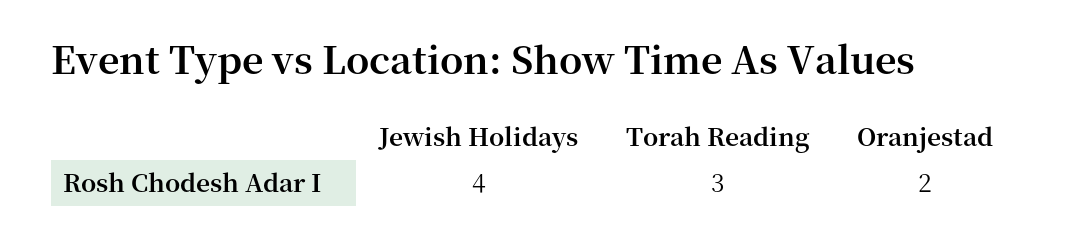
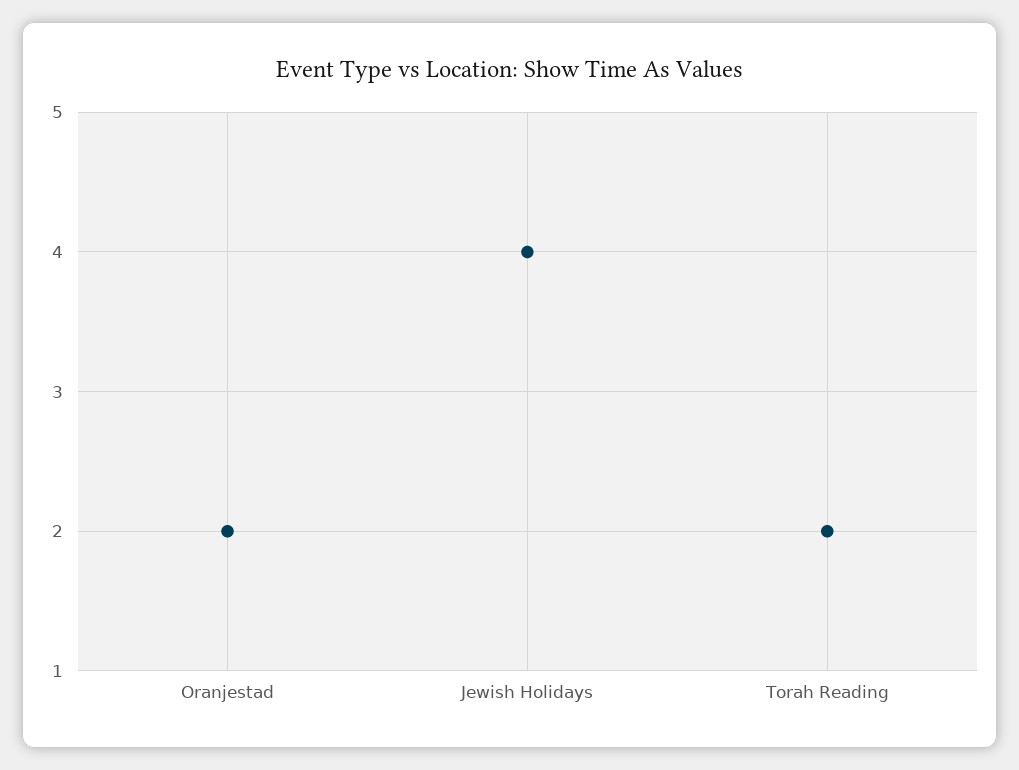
Torah Reading: 3 -> 2

